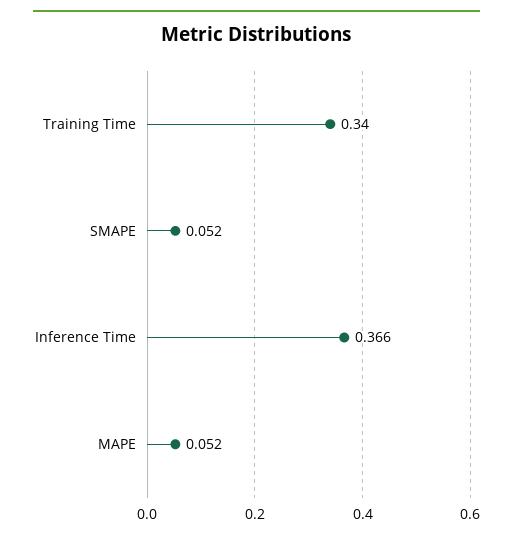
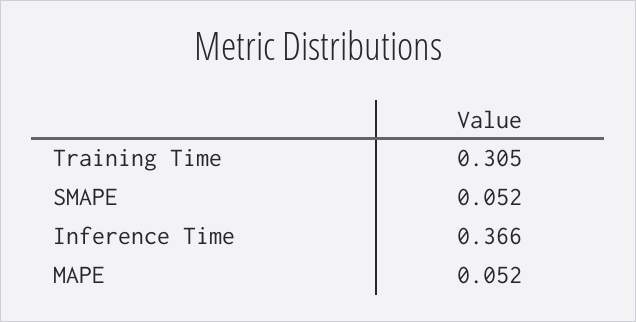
Training Time: 0.34 -> 0.305

